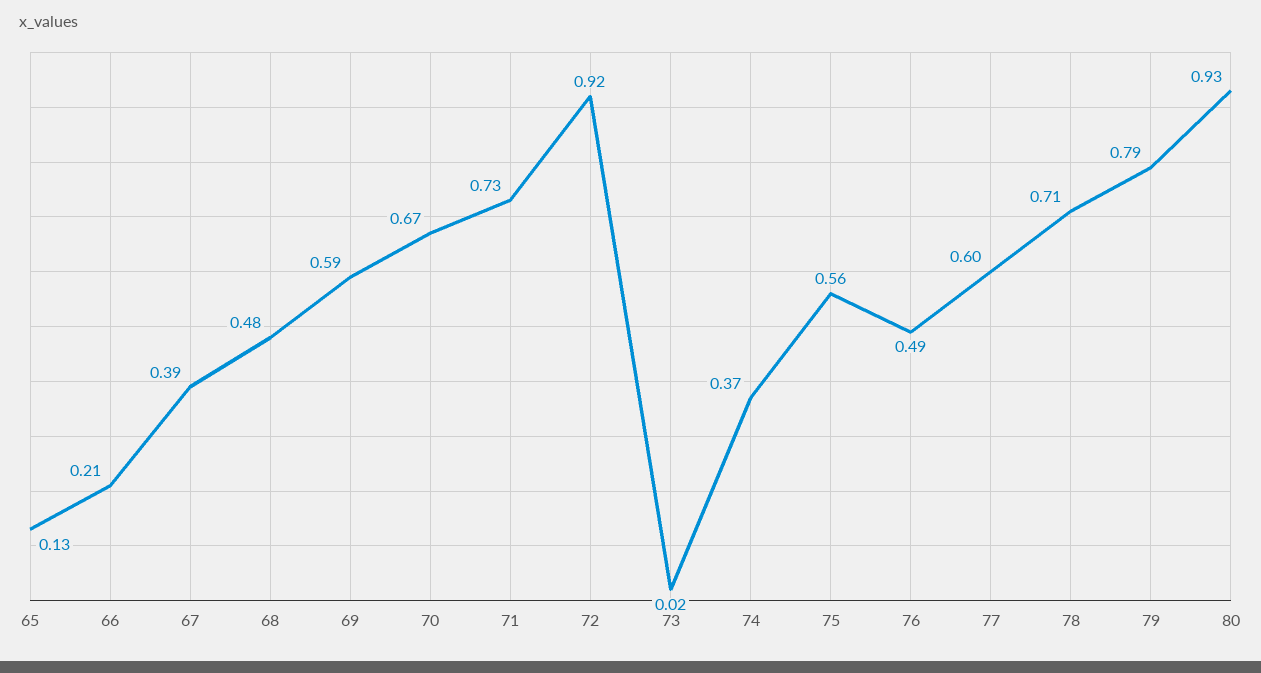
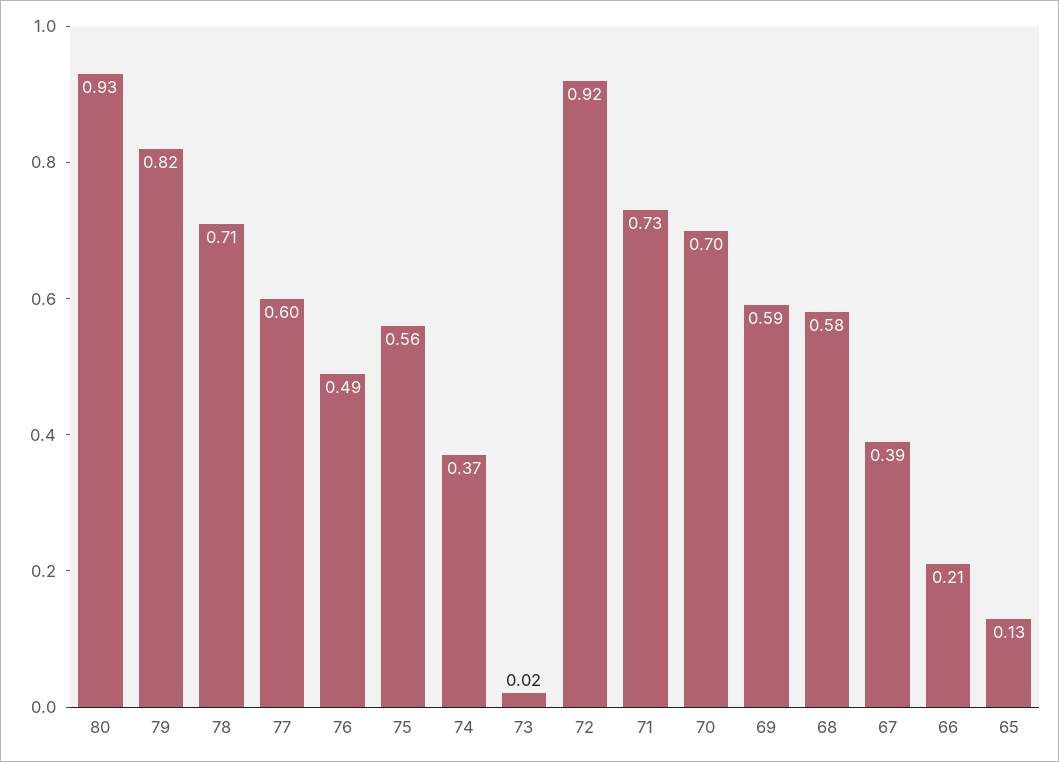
68: 0.48 -> 0.58
70: 0.67 -> 0.7
79: 0.79 -> 0.82

